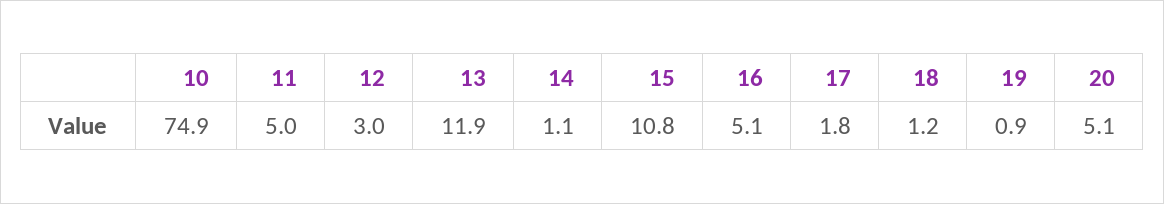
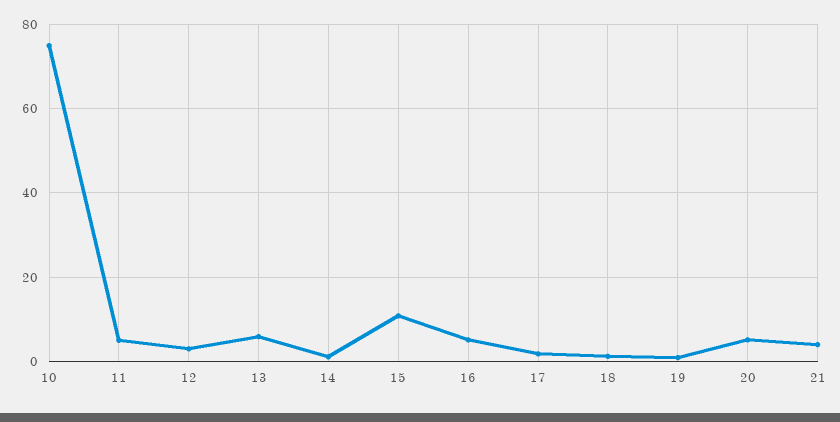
13: 11.9 -> 6
21: none -> 4

